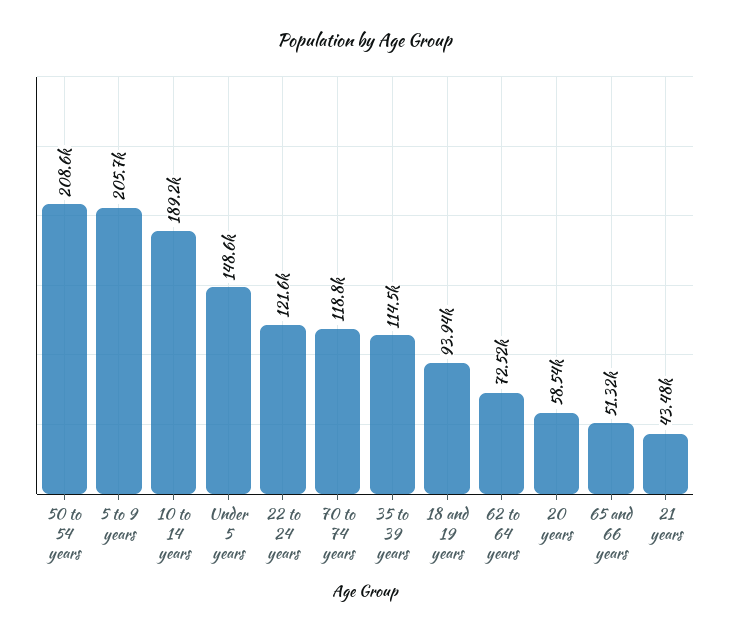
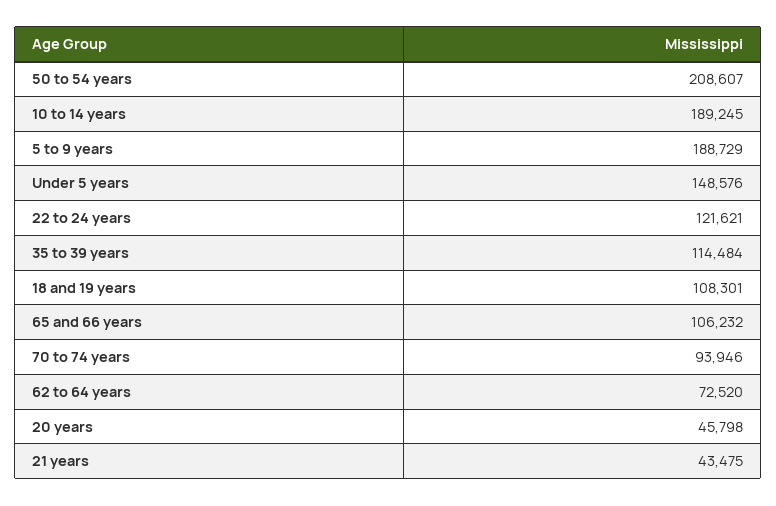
5 to 9 years: 205700 -> 188729
70 to 74 years: 118800 -> 93946
18 and 19 years: 93940 -> 108301
20 years: 58540 -> 45798
65 and 66 years: 51320 -> 106232

